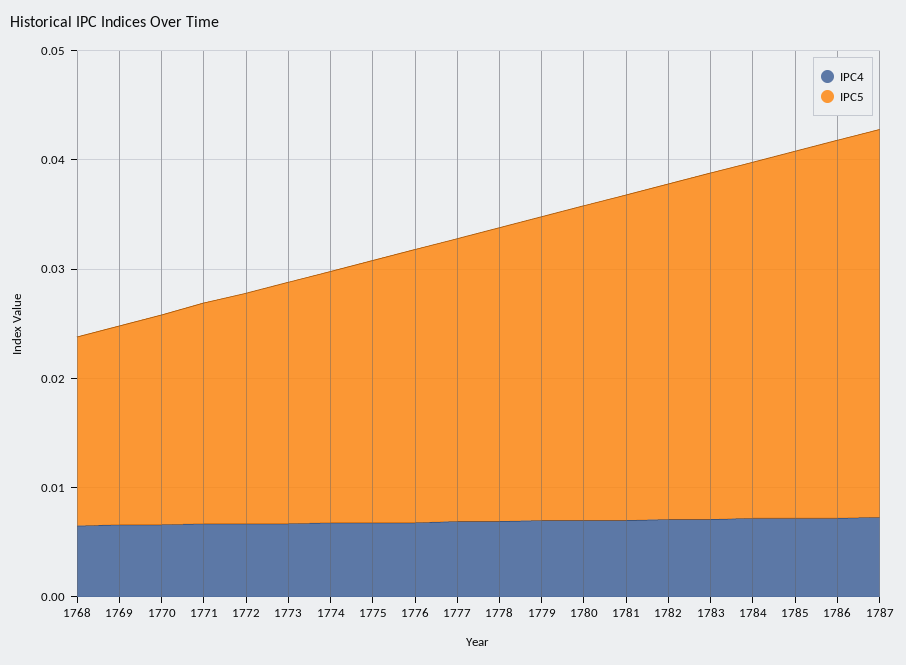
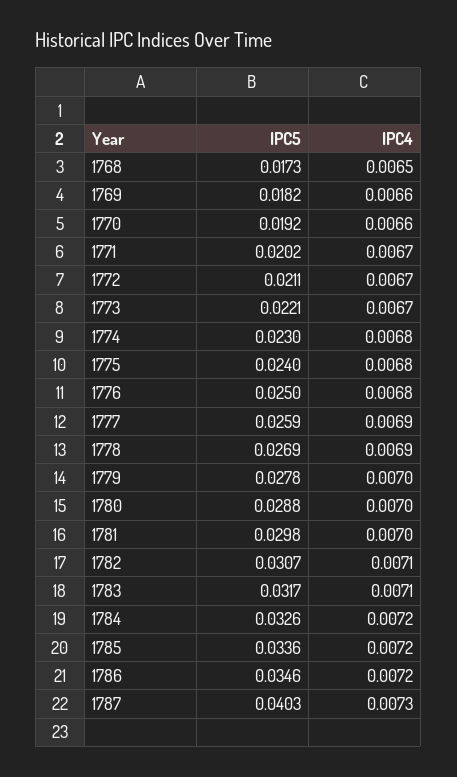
IPC5, 1787: 0.036 -> 0.0403

